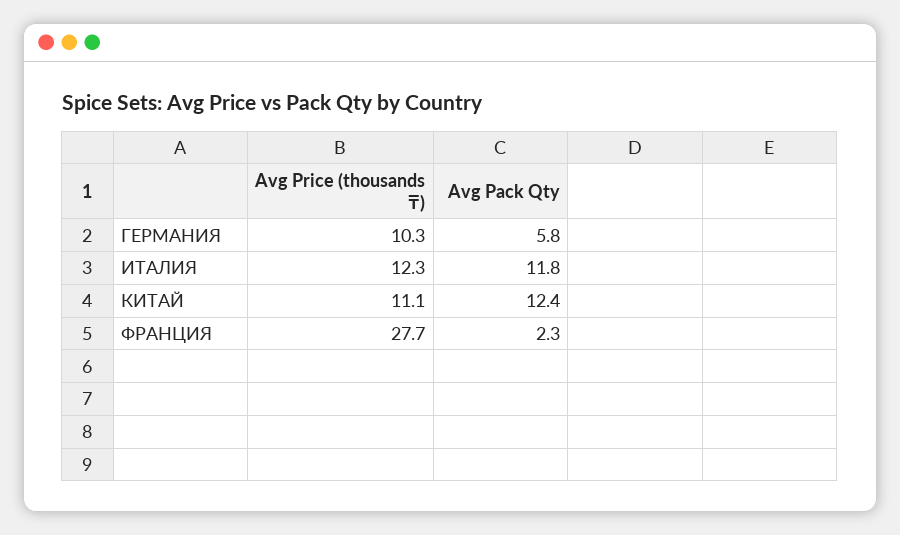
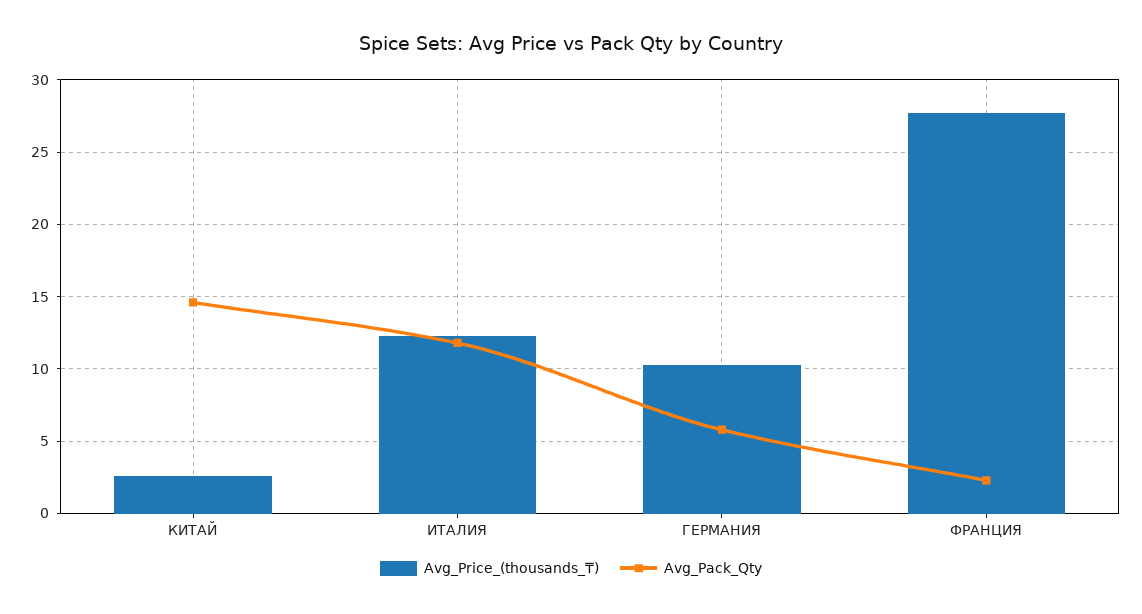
Avg Price (thousands ₸), КИТАЙ: 11.1 -> 2.5
Avg Pack Qty, КИТАЙ: 12.4 -> 14.5

